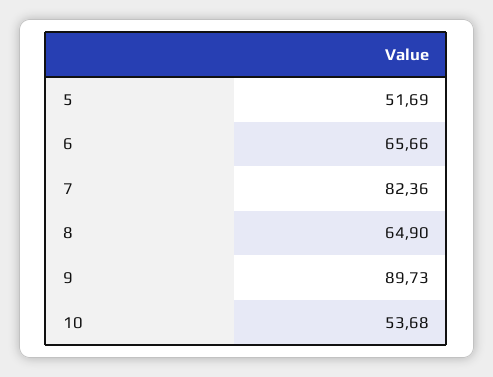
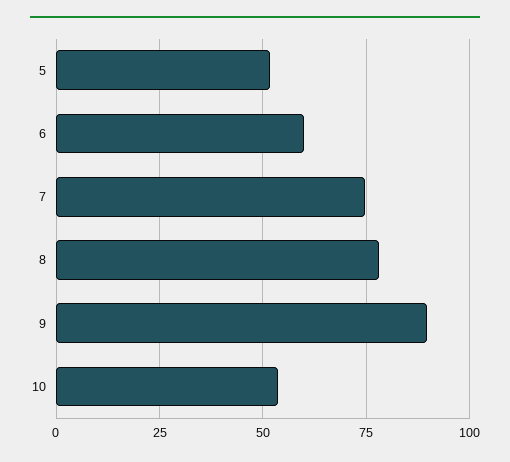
6: 65.66 -> 60
7: 82.36 -> 75
8: 64.9 -> 77.5

